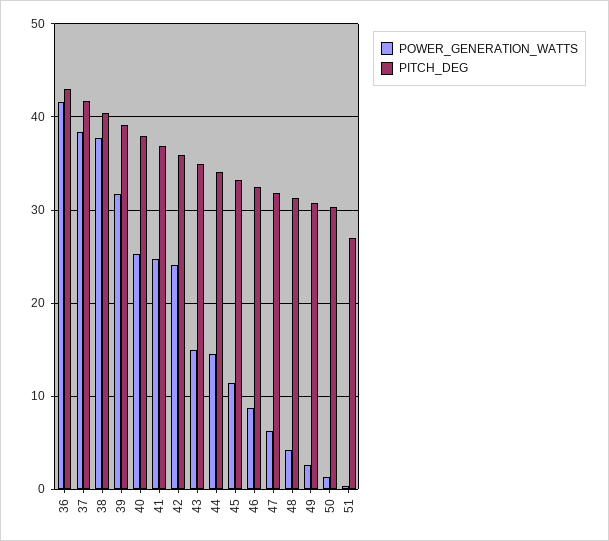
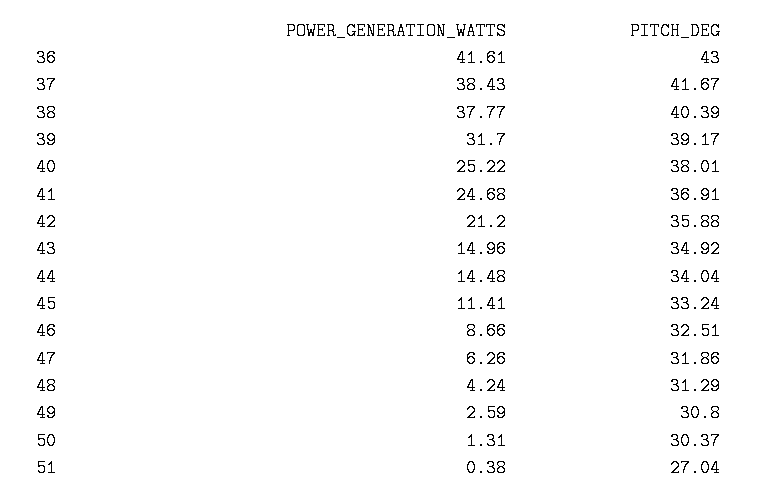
POWER_GENERATION_WATTS, 42: 24 -> 21.2

